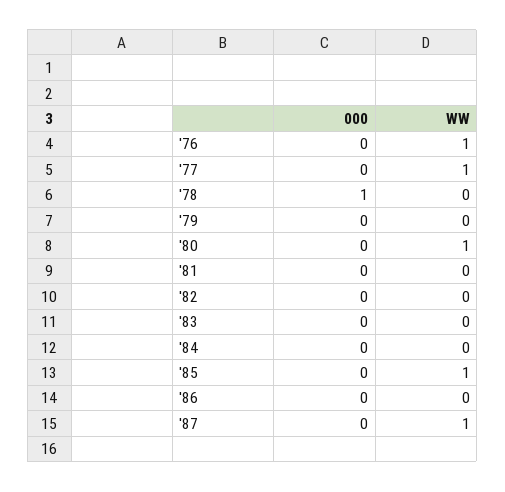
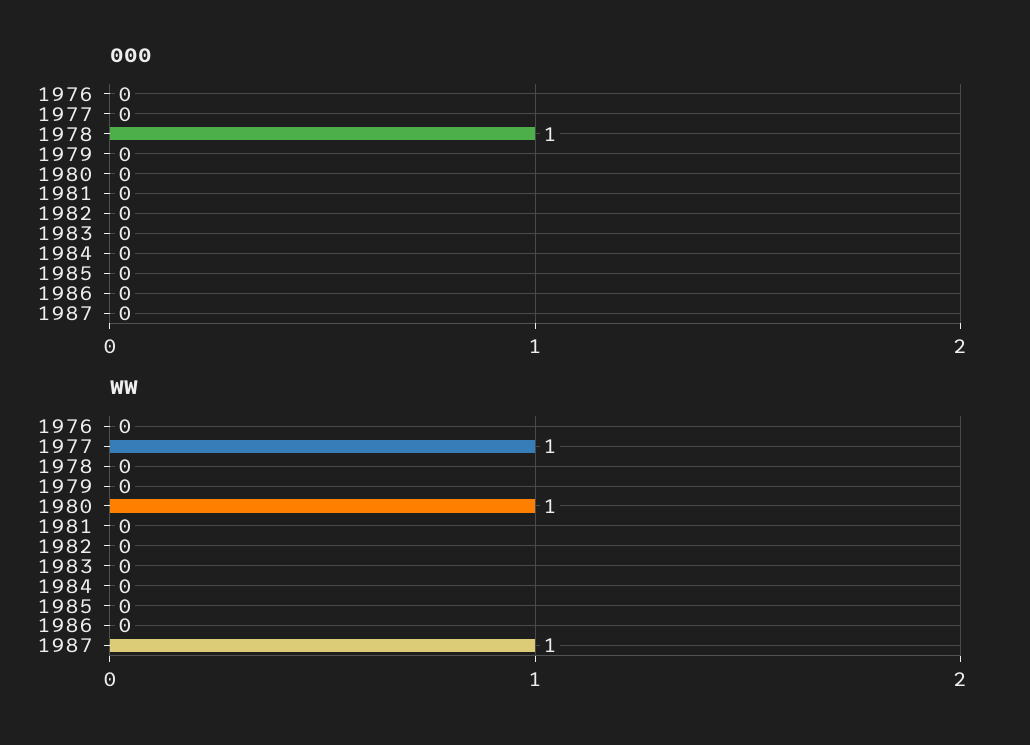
WW, '76: 1 -> 0
WW, '85: 1 -> 0

